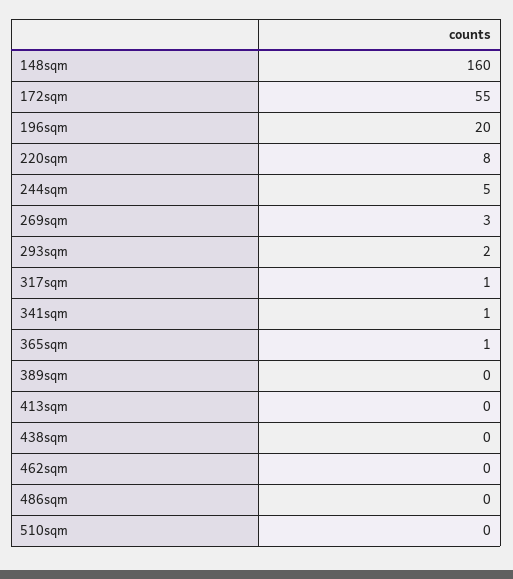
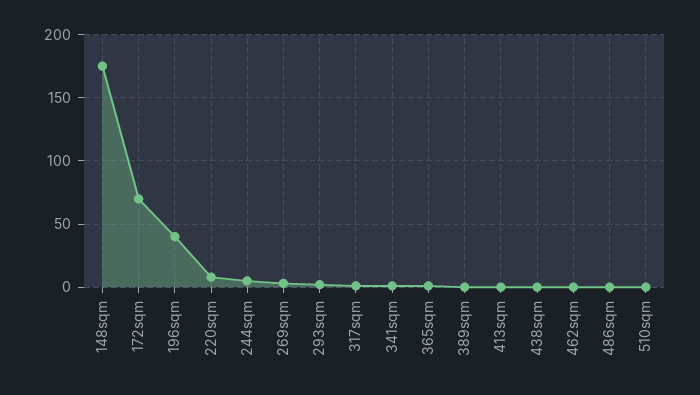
148sqm: 160 -> 175
172sqm: 55 -> 70
196sqm: 20 -> 40

